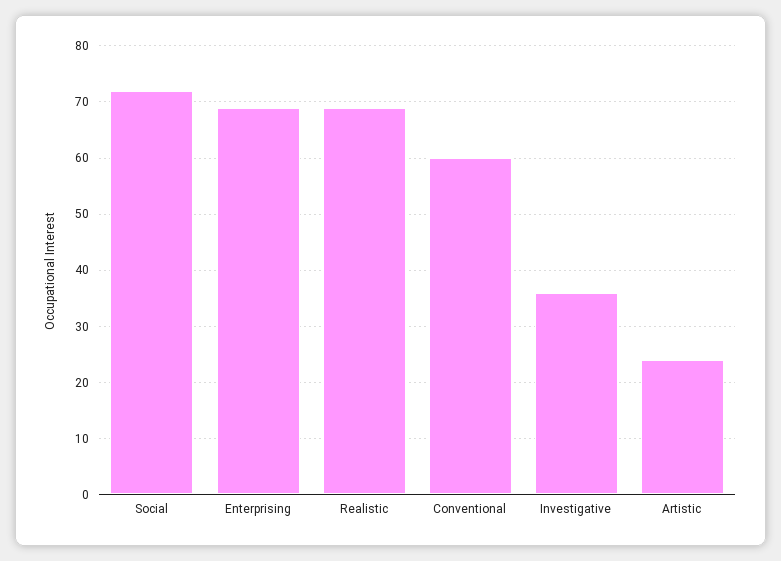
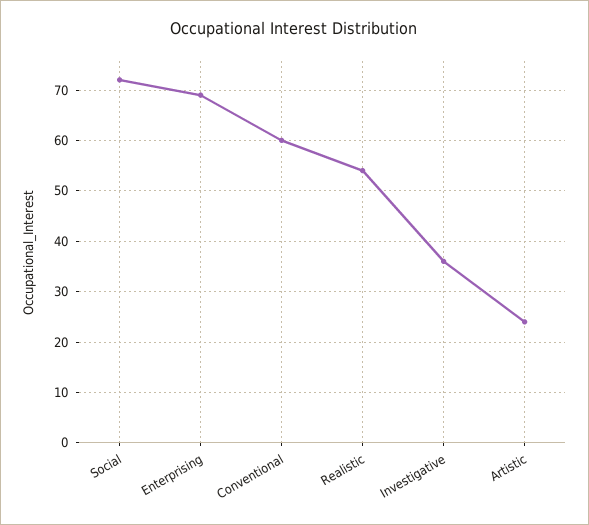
Realistic: 70 -> 55

